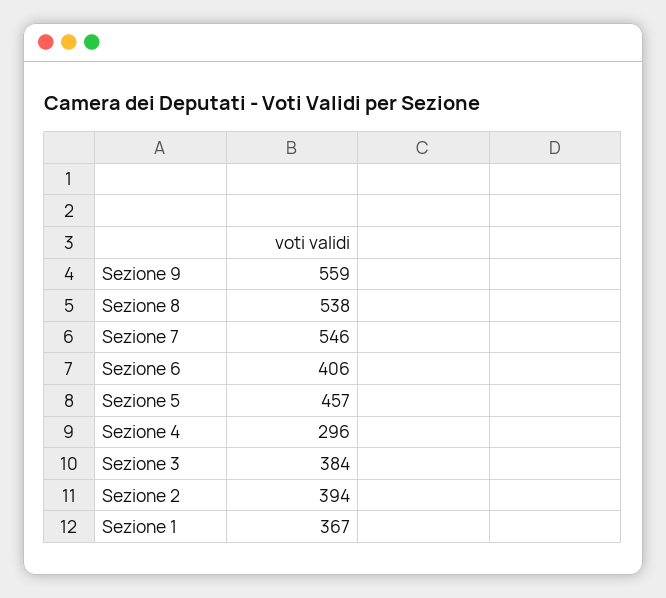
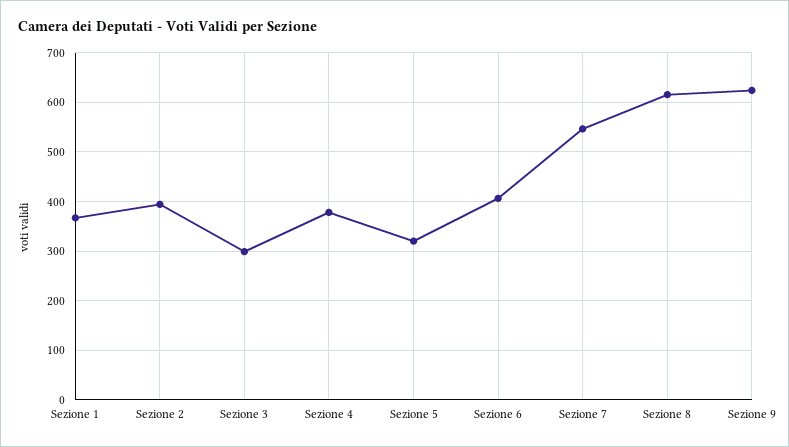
Sezione 9: 559 -> 620
Sezione 8: 538 -> 620
Sezione 5: 457 -> 320
Sezione 4: 296 -> 380
Sezione 3: 384 -> 300

